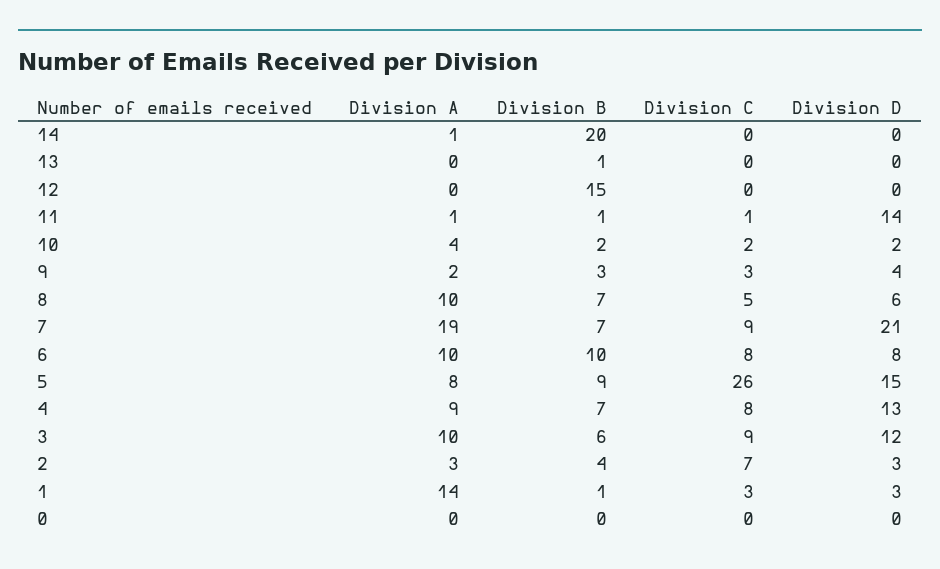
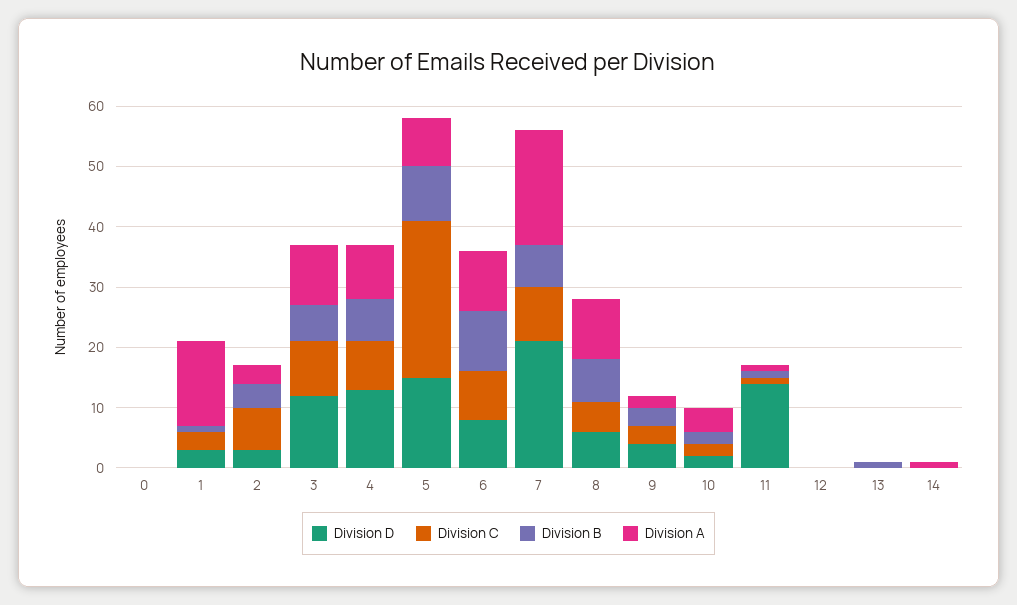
Division B, 14: 20 -> 0
Division B, 12: 15 -> 0

